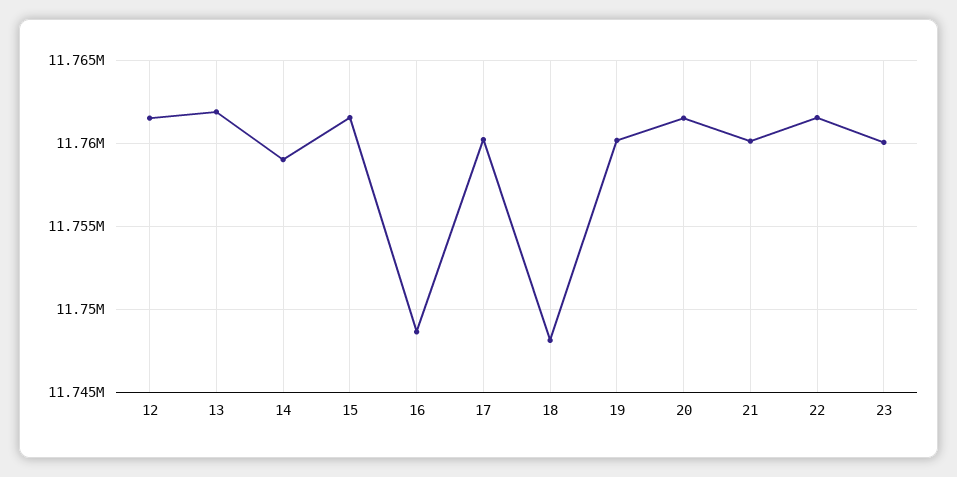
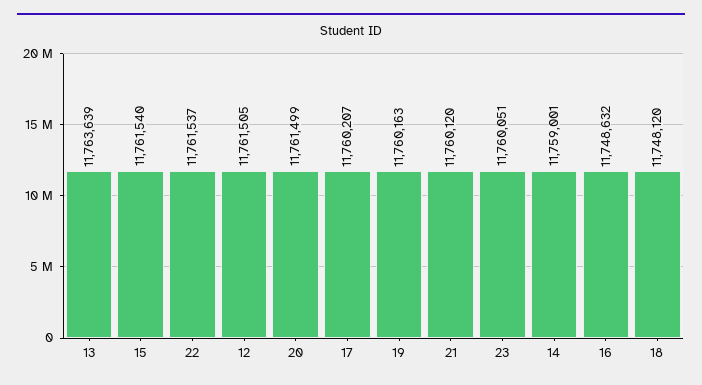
13: 11762000 -> 11763639

